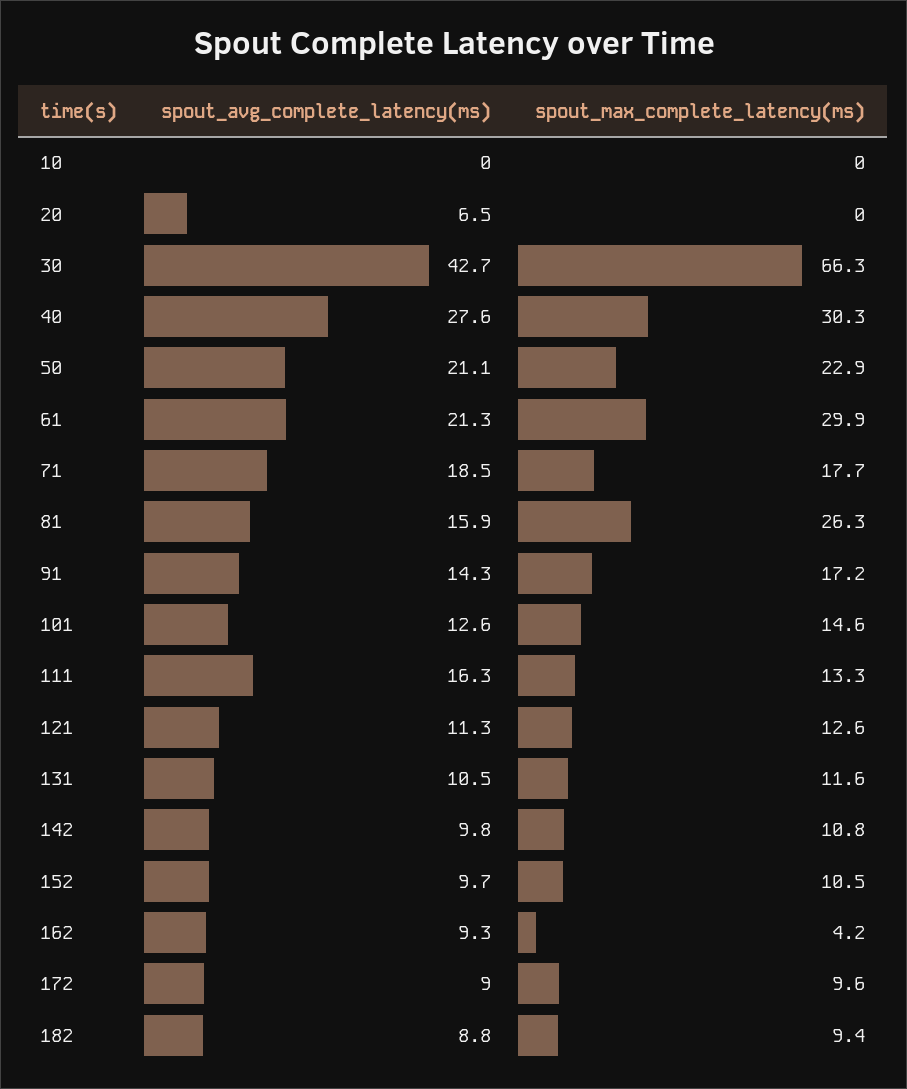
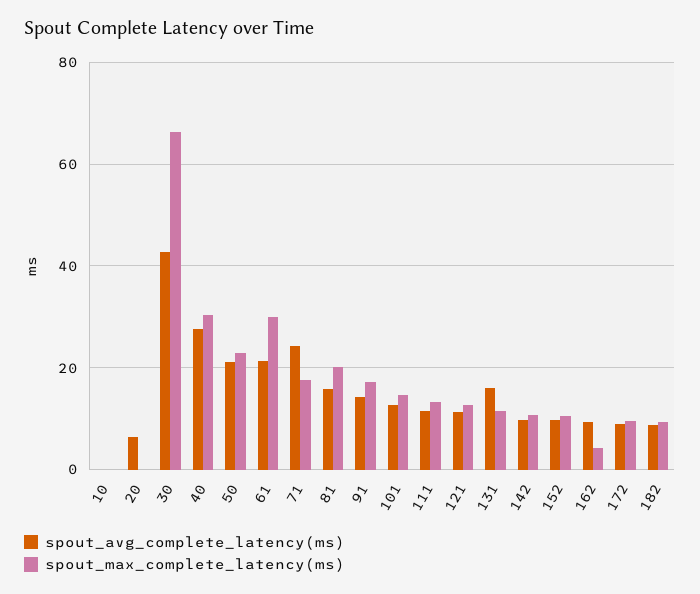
spout_avg_complete_latency(ms), 71: 18.5 -> 24
spout_max_complete_latency(ms), 81: 26.3 -> 20
spout_avg_complete_latency(ms), 111: 16.3 -> 12
spout_avg_complete_latency(ms), 131: 10.5 -> 16

